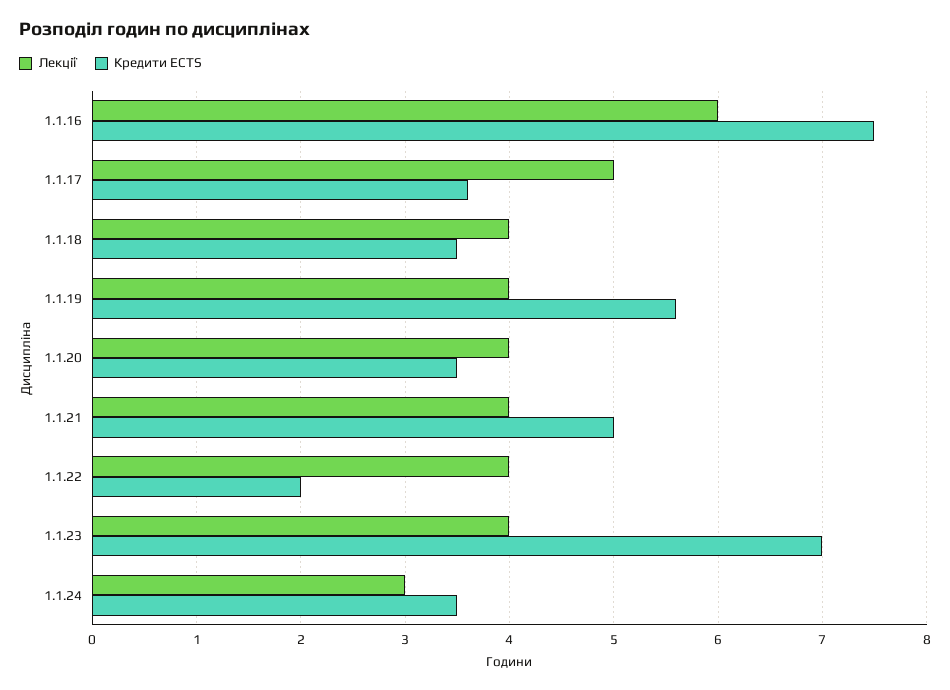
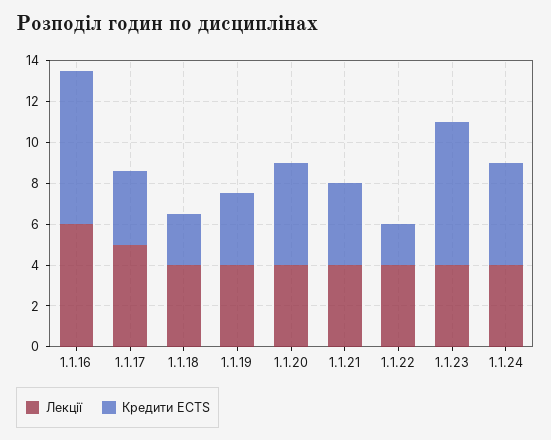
Кредити ECTS, 1.1.18: 3.5 -> 2.5
Кредити ECTS, 1.1.19: 5.6 -> 3.5
Кредити ECTS, 1.1.20: 3.5 -> 5
Кредити ECTS, 1.1.21: 5 -> 4
Лекції, 1.1.24: 3 -> 4
Кредити ECTS, 1.1.24: 3.5 -> 5

